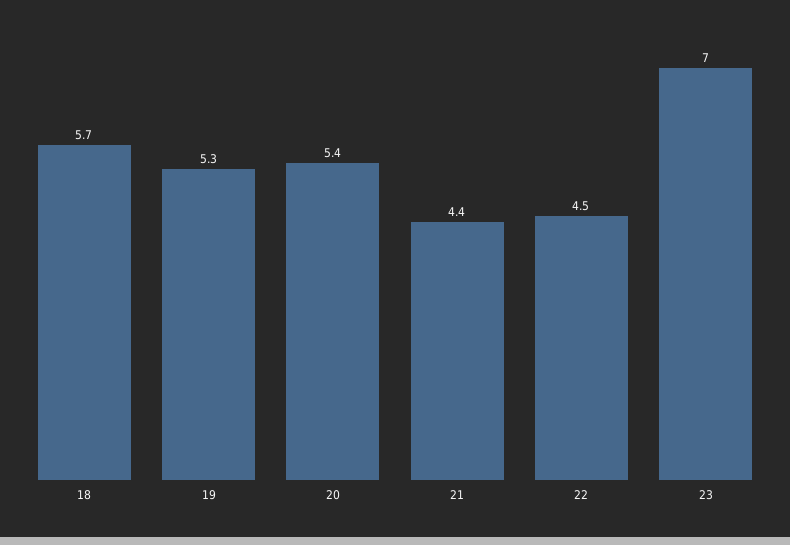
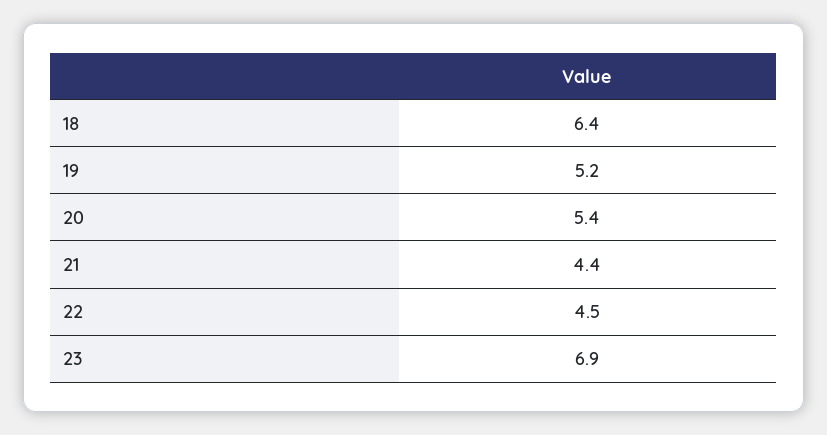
18: 5.7 -> 6.4
19: 5.3 -> 5.2
23: 7 -> 6.9

